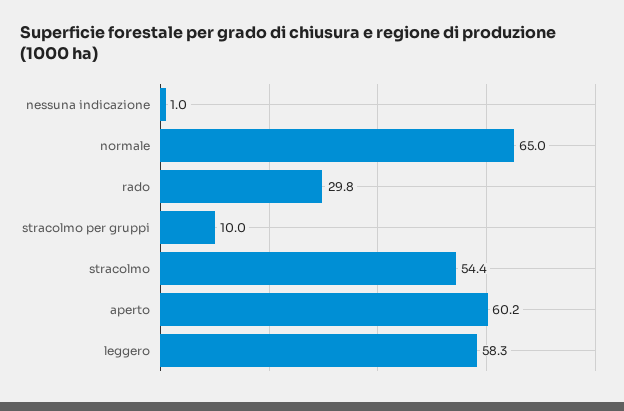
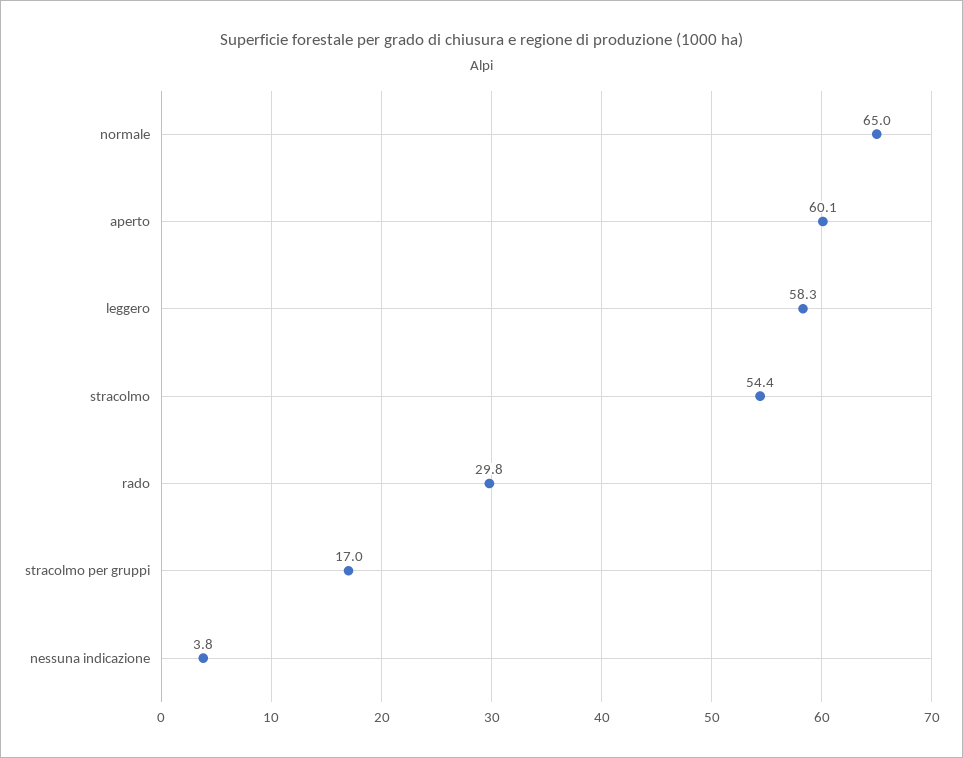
nessuna indicazione: 1 -> 3.8
stracolmo per gruppi: 10 -> 17
aperto: 60.2 -> 60.1

